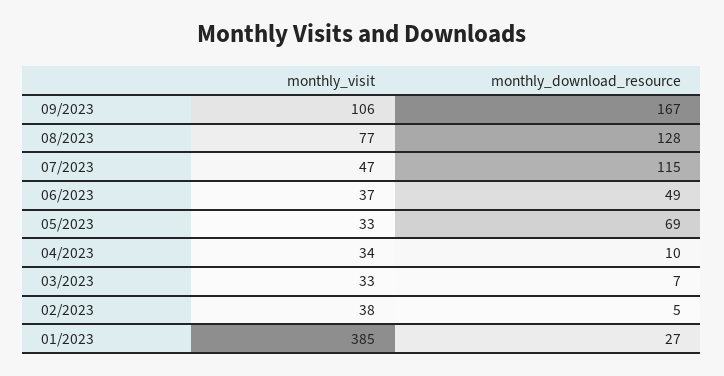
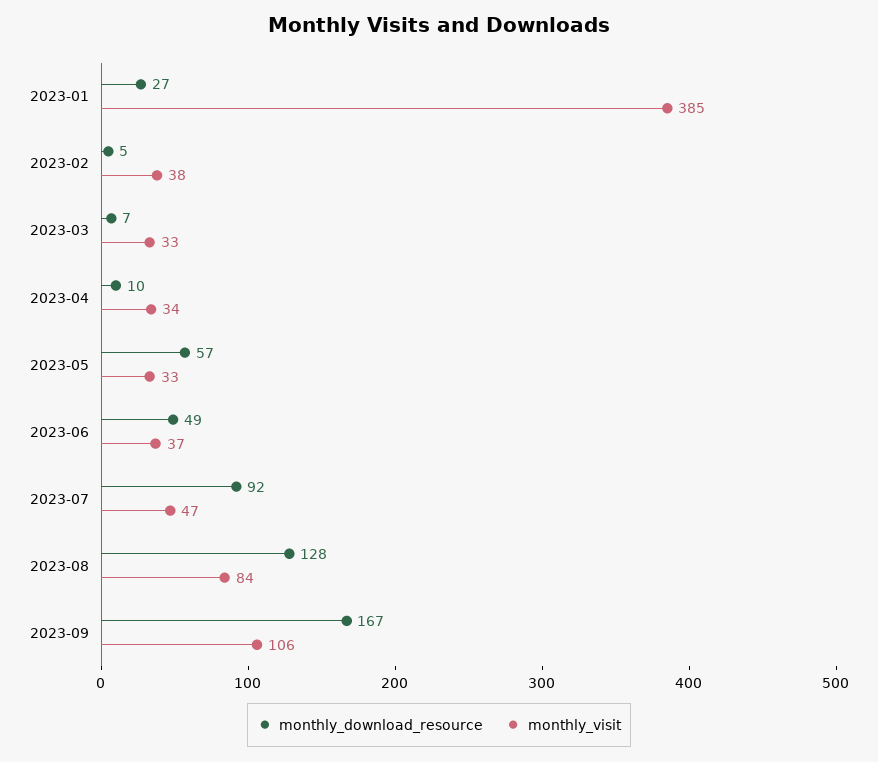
monthly_visit, 08/2023: 77 -> 84
monthly_download_resource, 07/2023: 115 -> 92
monthly_download_resource, 05/2023: 69 -> 57

